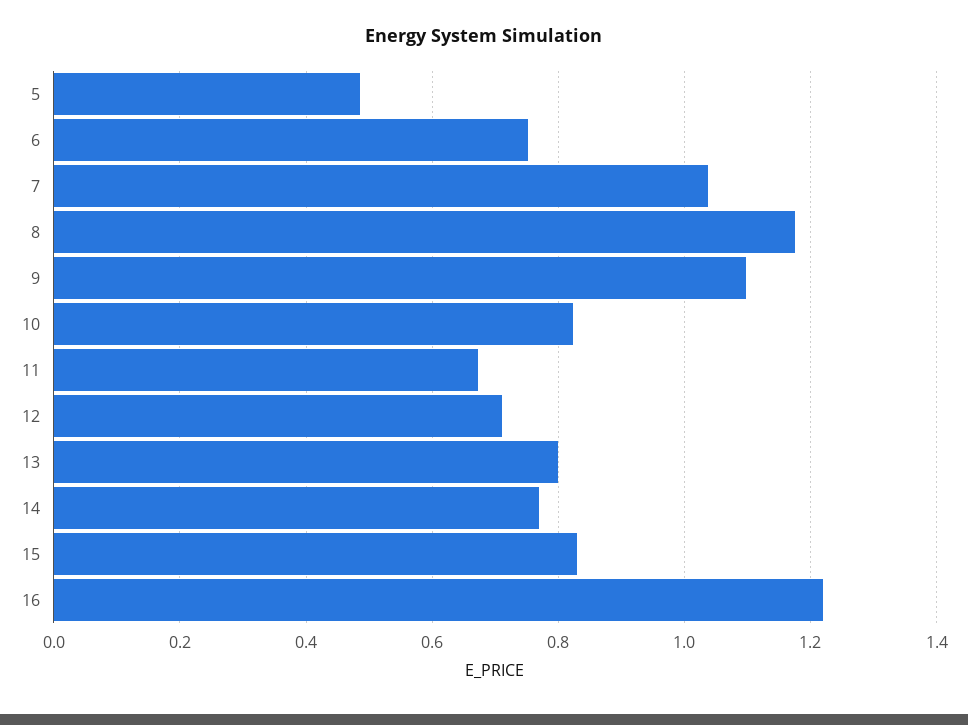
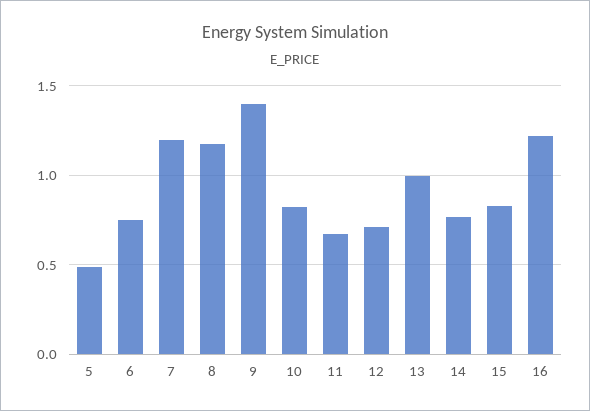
7: 1.04 -> 1.2
9: 1.1 -> 1.4
13: 0.8 -> 1

